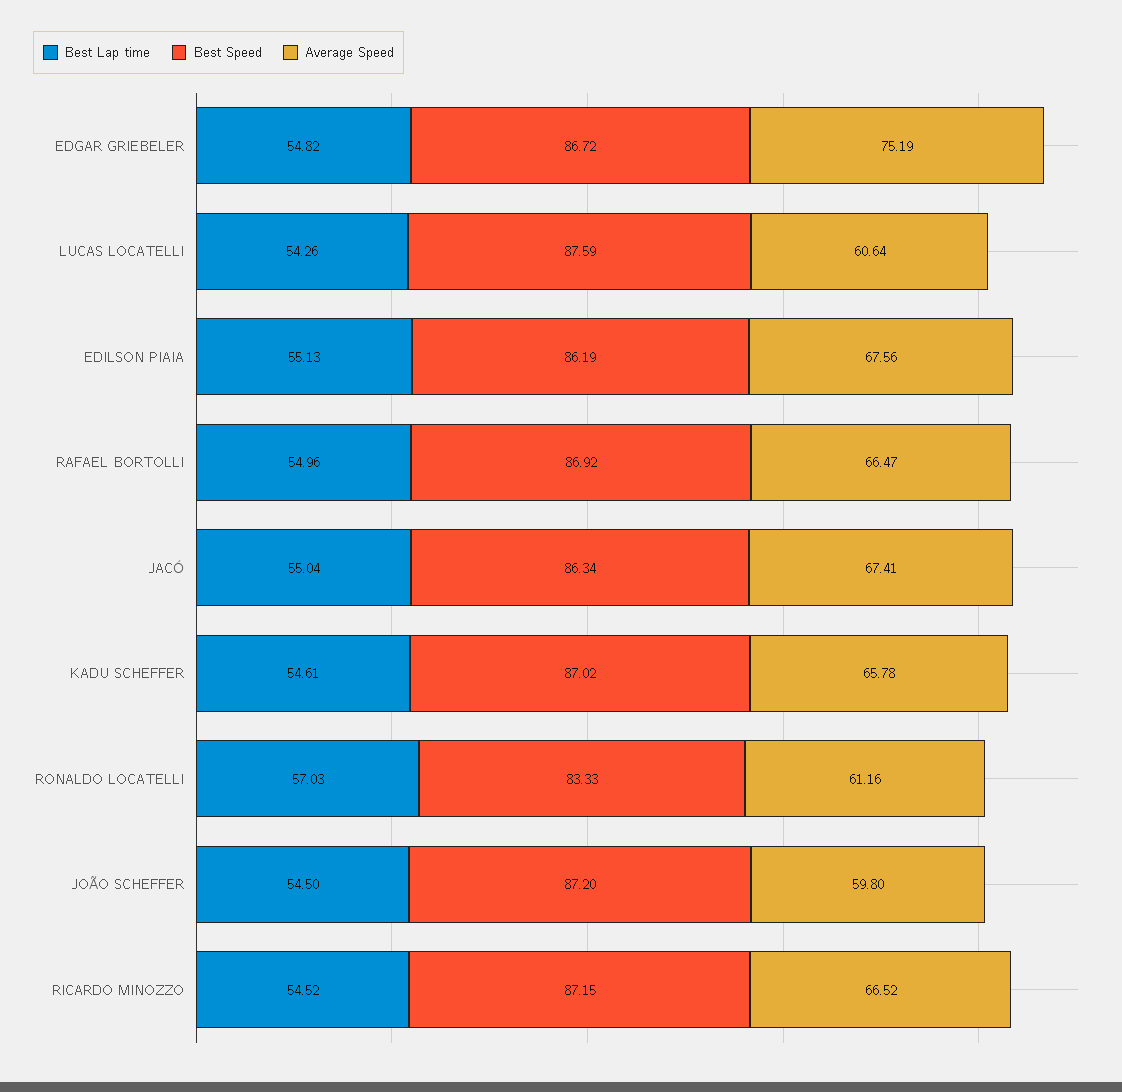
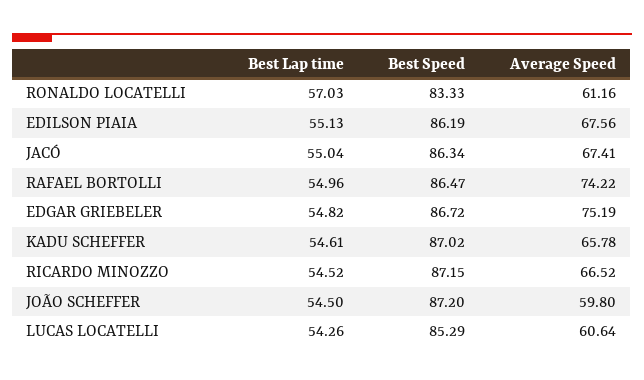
Best Speed, LUCAS LOCATELLI: 87.59 -> 85.29
Best Speed, RAFAEL BORTOLLI: 86.92 -> 86.47
Average Speed, RAFAEL BORTOLLI: 66.47 -> 74.22

